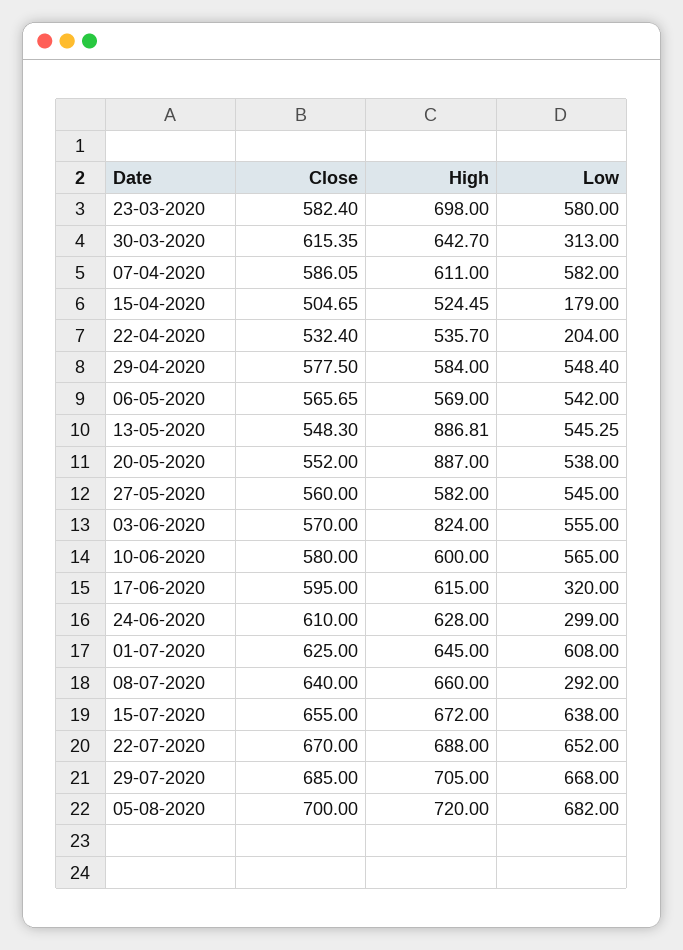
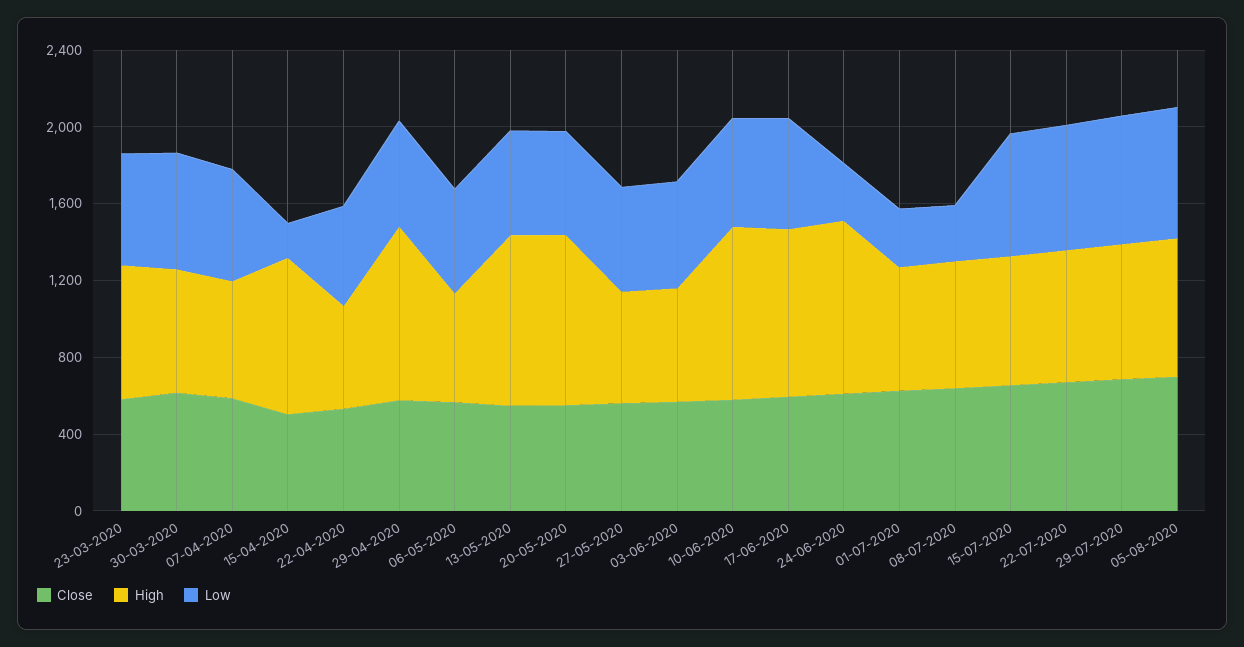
Low, 30-03-2020: 313 -> 600
High, 15-04-2020: 524.45 -> 800
Low, 22-04-2020: 204 -> 500
High, 29-04-2020: 584 -> 900
High, 03-06-2020: 824 -> 600
High, 10-06-2020: 600 -> 900
High, 17-06-2020: 615 -> 900
Low, 17-06-2020: 320 -> 600
High, 24-06-2020: 628 -> 900
Low, 01-07-2020: 608 -> 300

